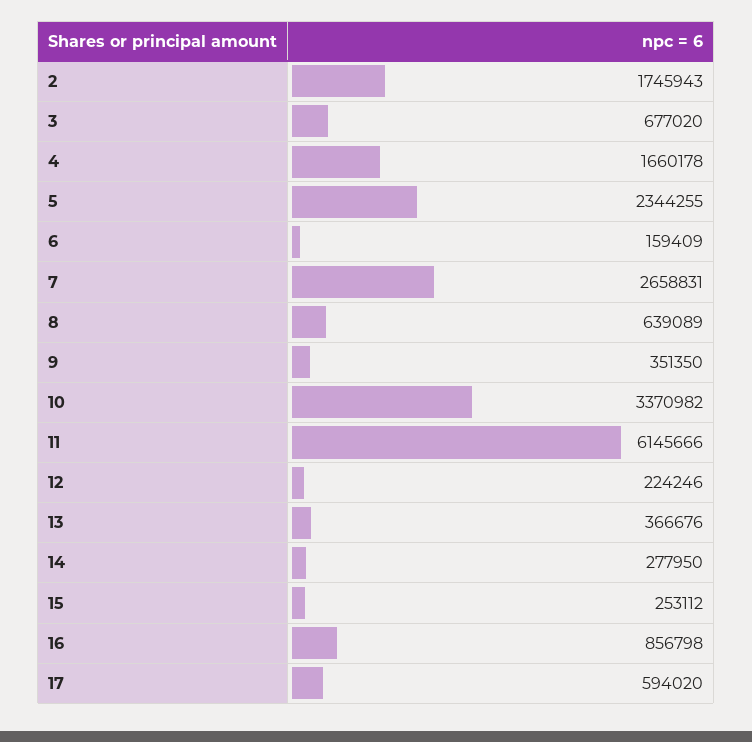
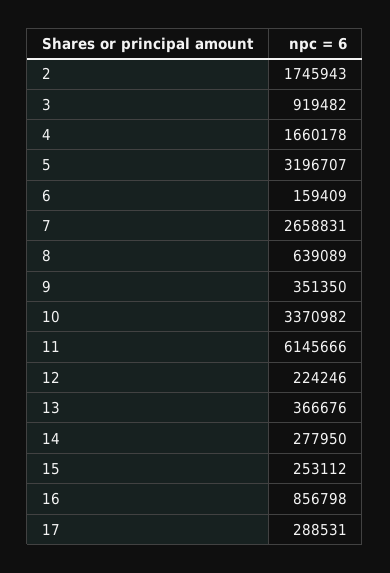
3: 677020 -> 919482
5: 2344255 -> 3196707
17: 594020 -> 288531

